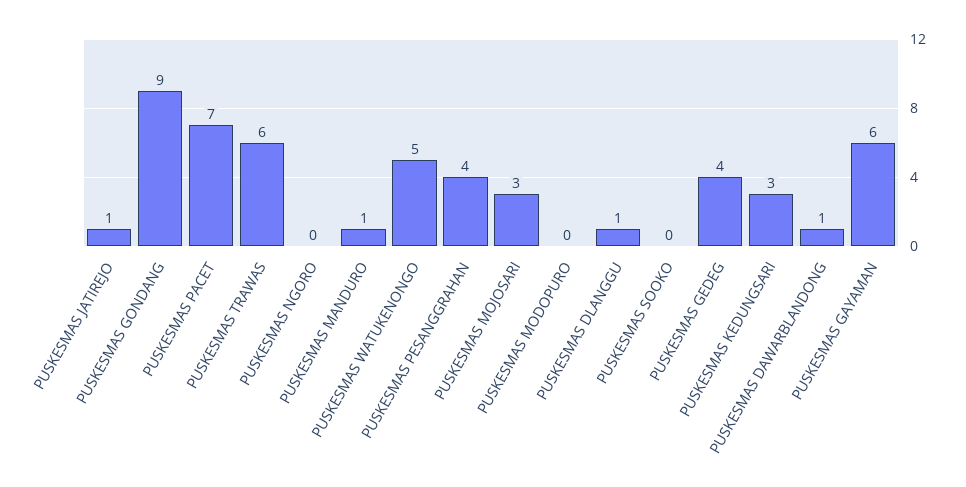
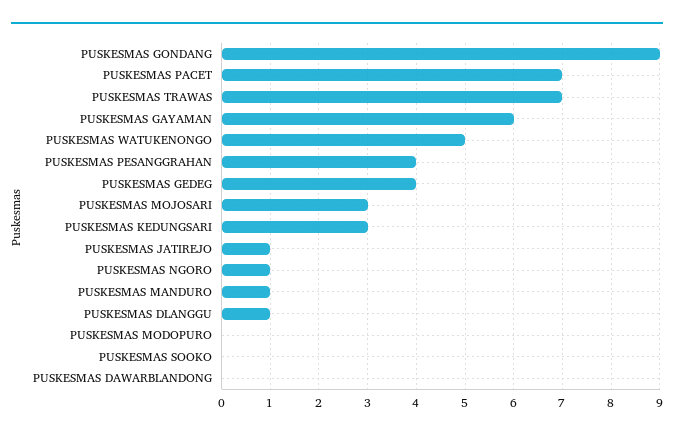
PUSKESMAS TRAWAS: 6 -> 7
PUSKESMAS NGORO: 0 -> 1
PUSKESMAS DAWARBLANDONG: 1 -> 0

